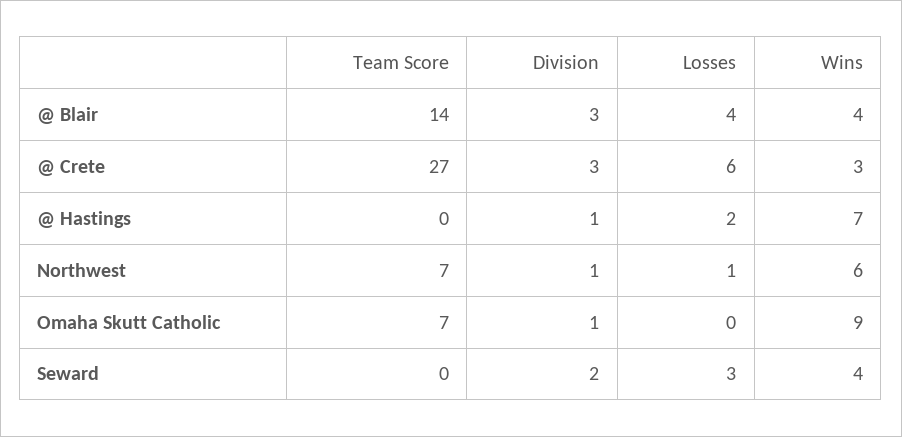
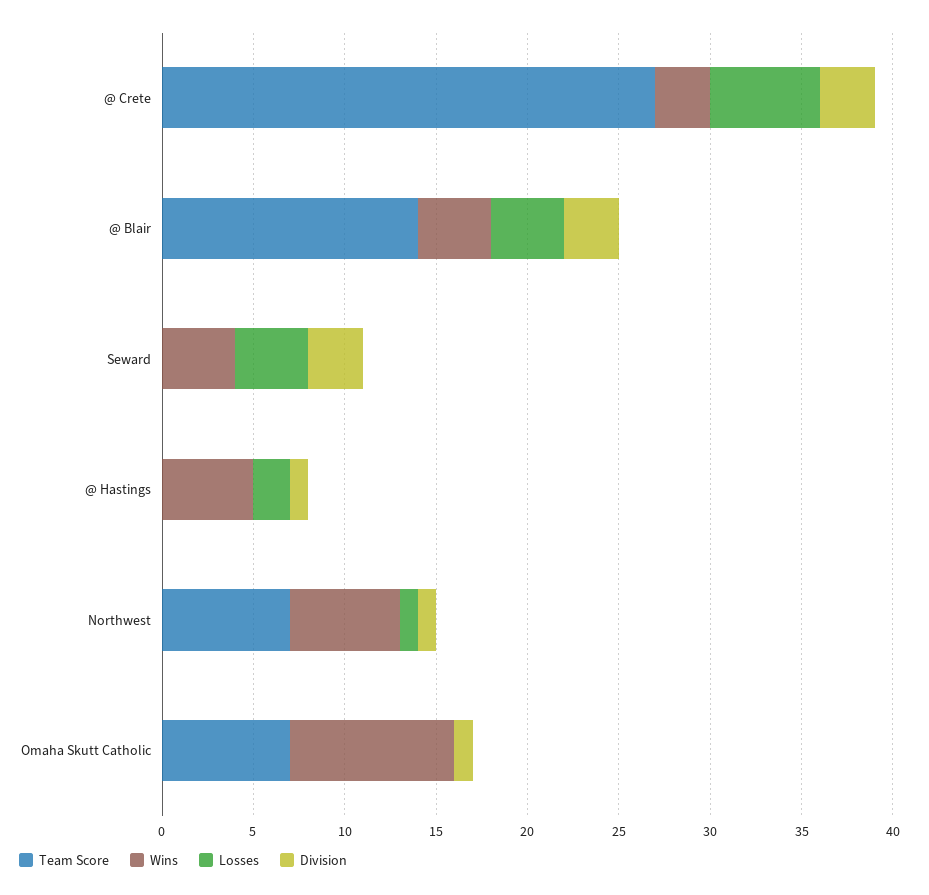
Wins, @ Hastings: 7 -> 5
Division, Seward: 2 -> 3
Losses, Seward: 3 -> 4

